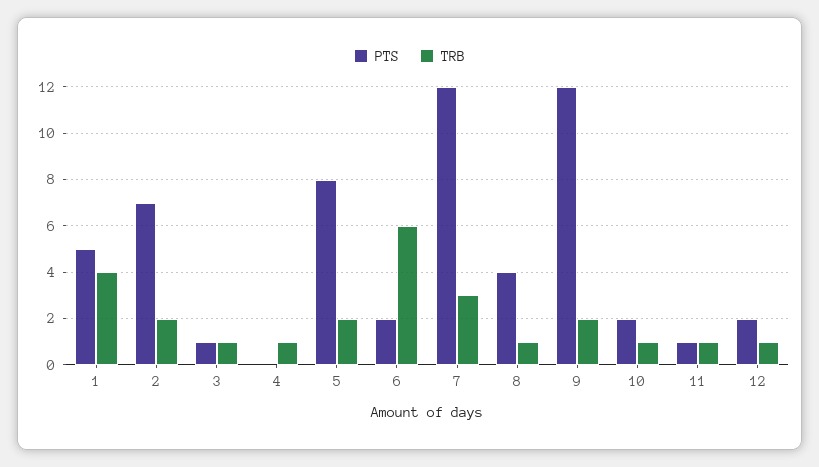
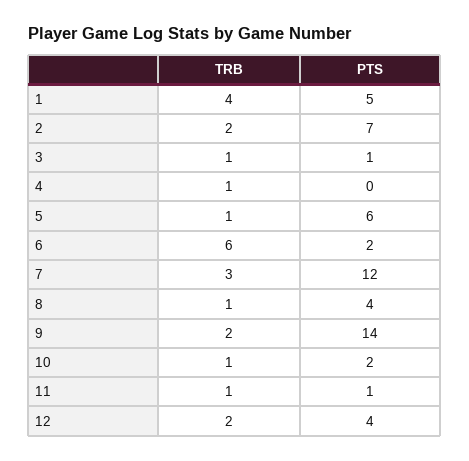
PTS, 5: 8 -> 6
TRB, 5: 2 -> 1
PTS, 9: 12 -> 14
PTS, 12: 2 -> 4
TRB, 12: 1 -> 2

